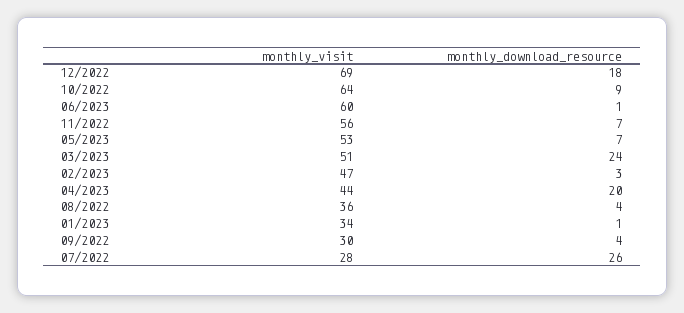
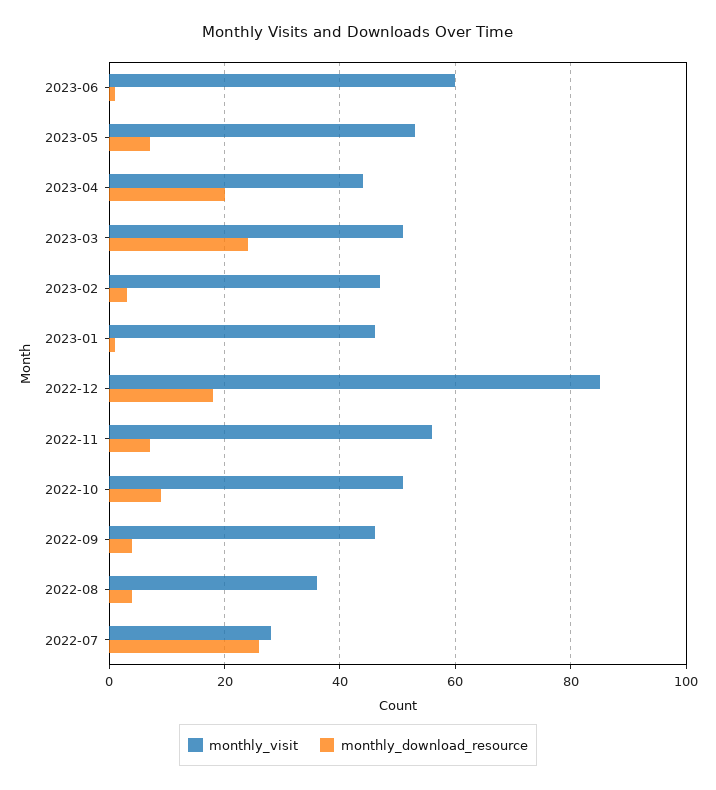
monthly_visit, 12/2022: 69 -> 85
monthly_visit, 10/2022: 64 -> 50
monthly_visit, 01/2023: 34 -> 45
monthly_visit, 09/2022: 30 -> 45

